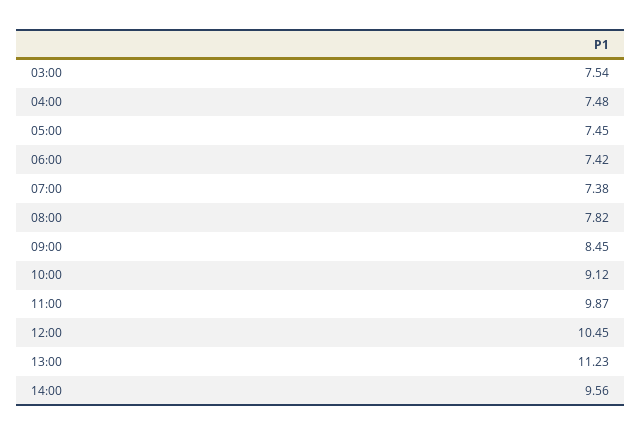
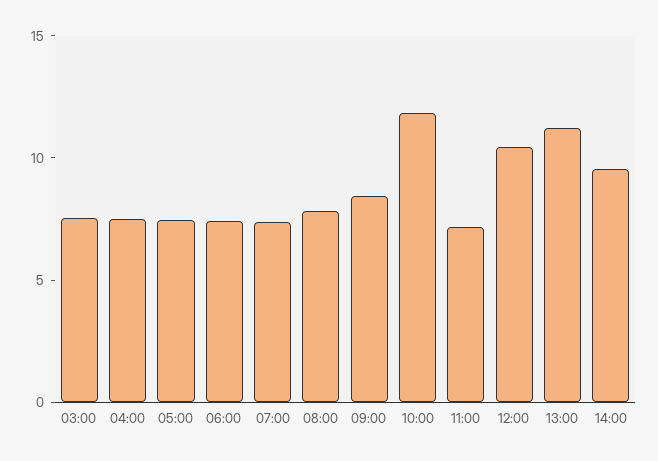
10:00: 9.12 -> 12
11:00: 9.87 -> 7

